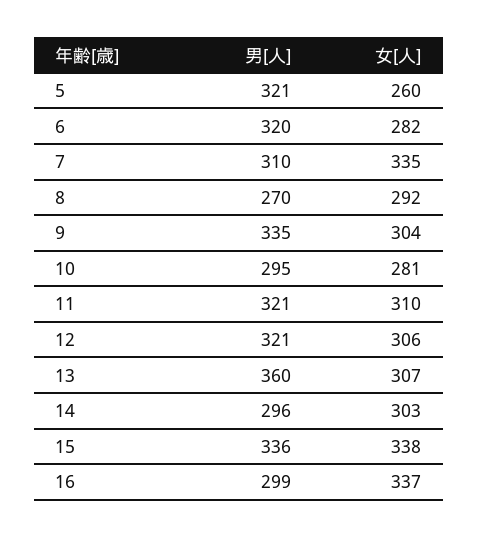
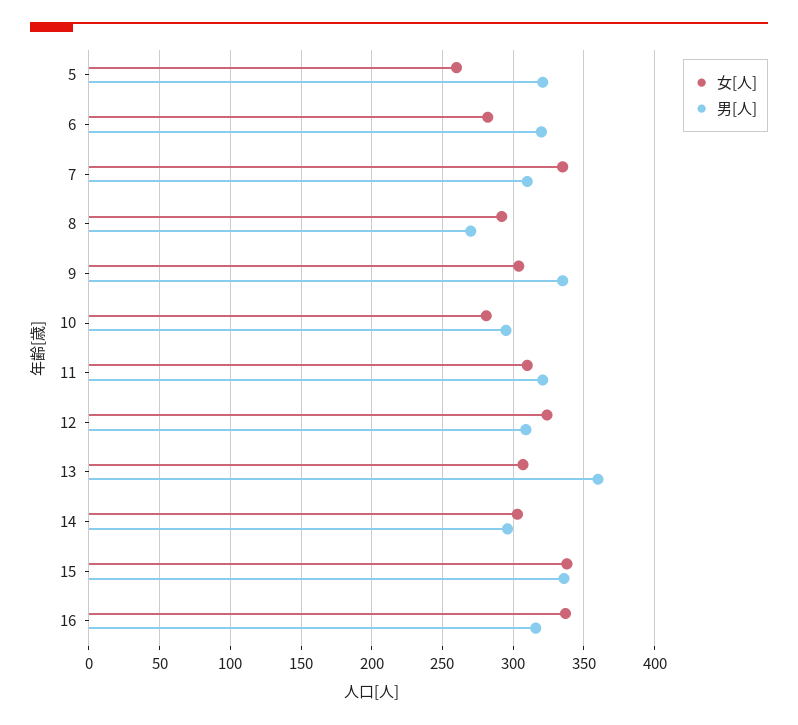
男[人], 12: 321 -> 310
女[人], 12: 306 -> 325
男[人], 16: 299 -> 315

